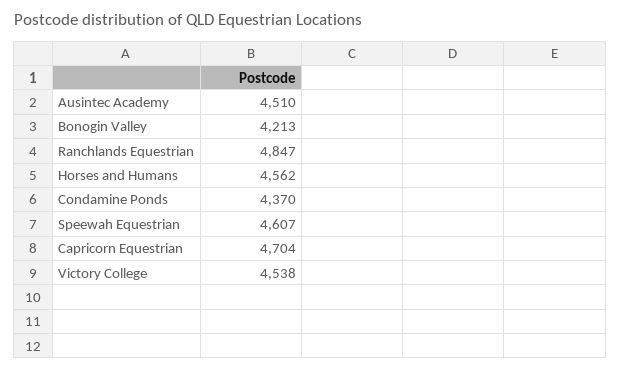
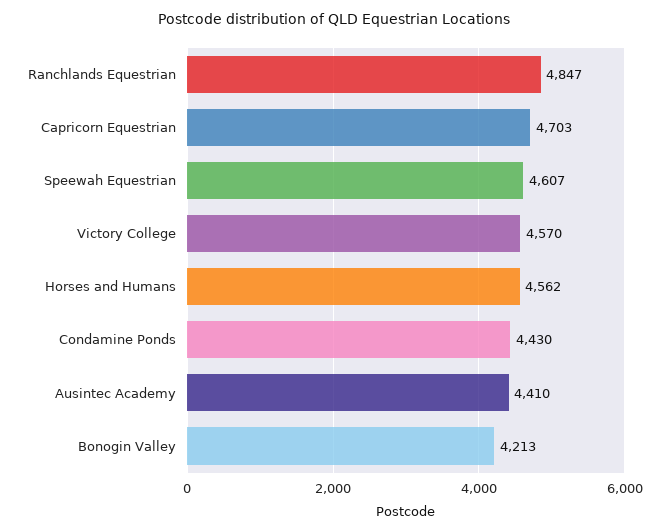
Ausintec Academy: 4510 -> 4410
Condamine Ponds: 4370 -> 4430
Capricorn Equestrian: 4704 -> 4703
Victory College: 4538 -> 4570

